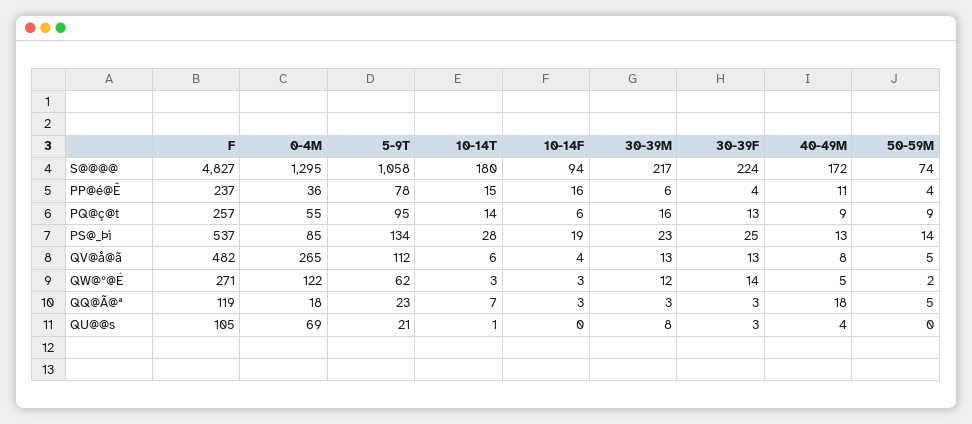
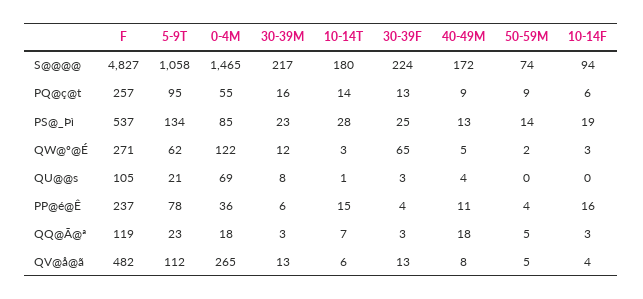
0-4M, S@@@@: 1295 -> 1465
30-39F, QW@º@É: 14 -> 65

